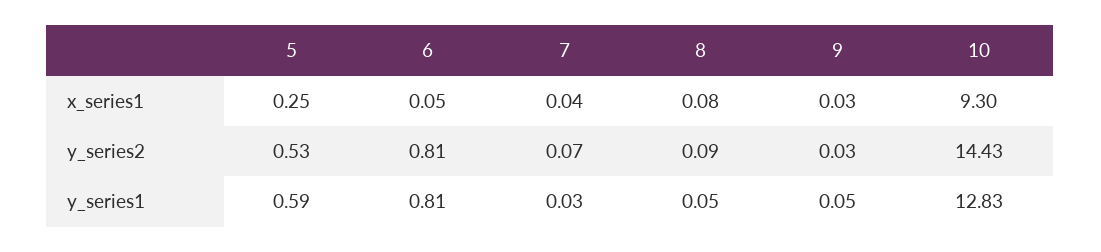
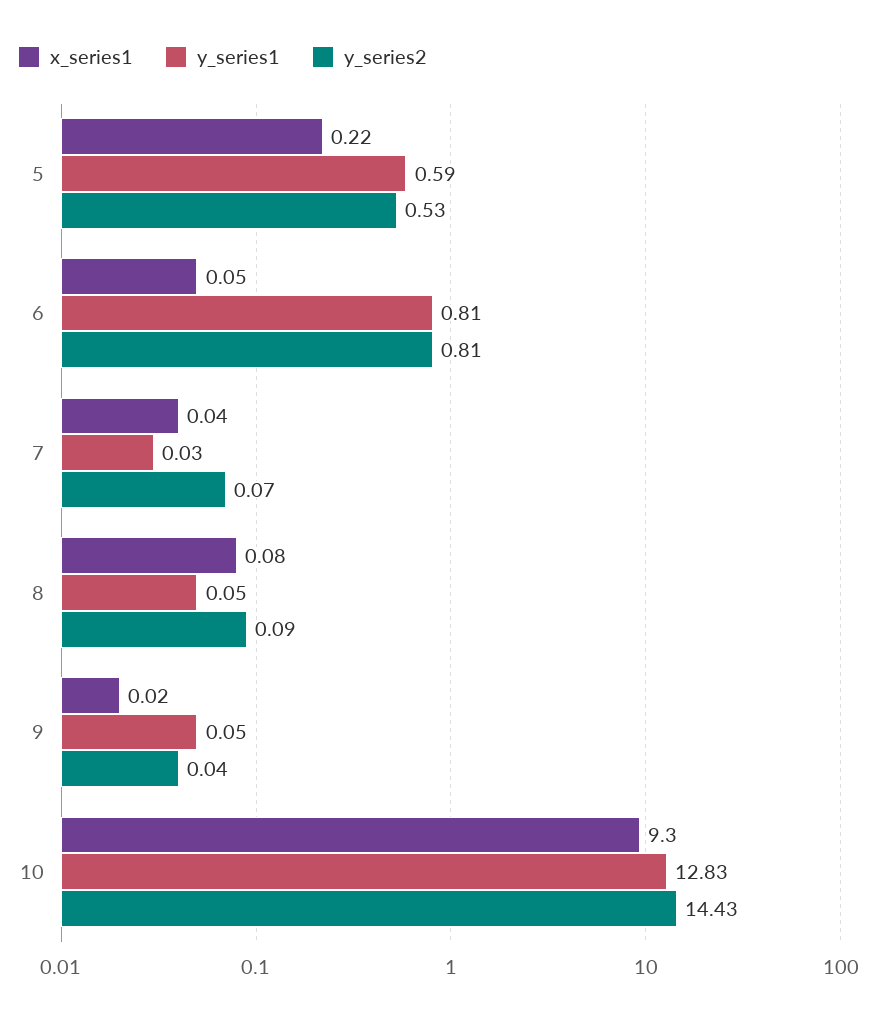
x_series1, 5: 0.25 -> 0.22
x_series1, 9: 0.03 -> 0.02
y_series2, 9: 0.03 -> 0.04

